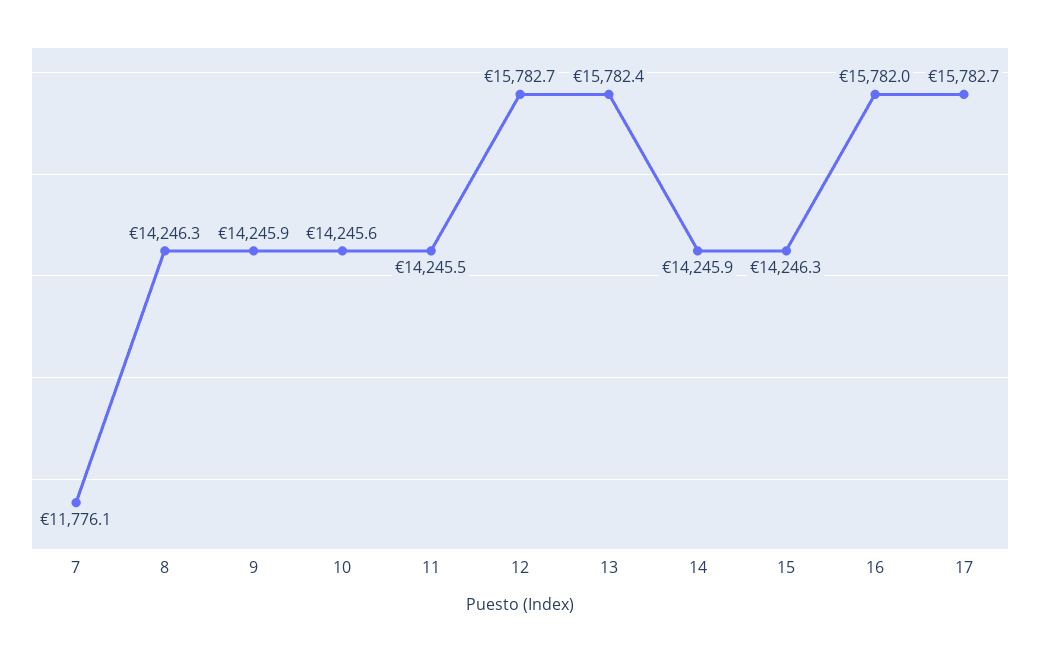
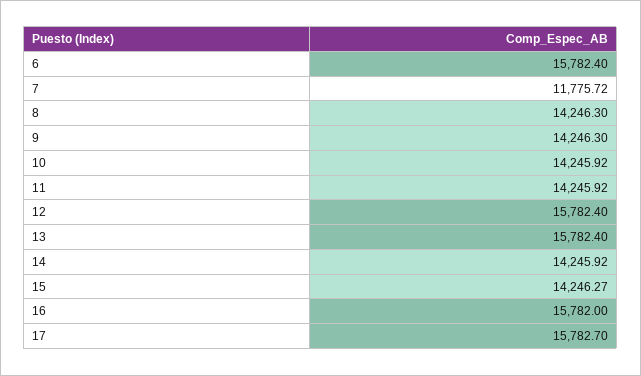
7: 11776.1 -> 11775.72
9: 14245.9 -> 14246.3
10: 14245.6 -> 14245.92
11: 14245.5 -> 14245.92
12: 15782.7 -> 15782.4
6: none -> 15782.4

